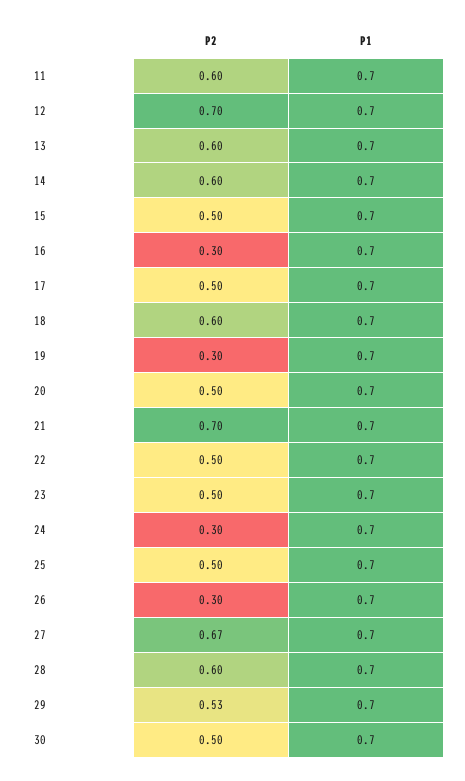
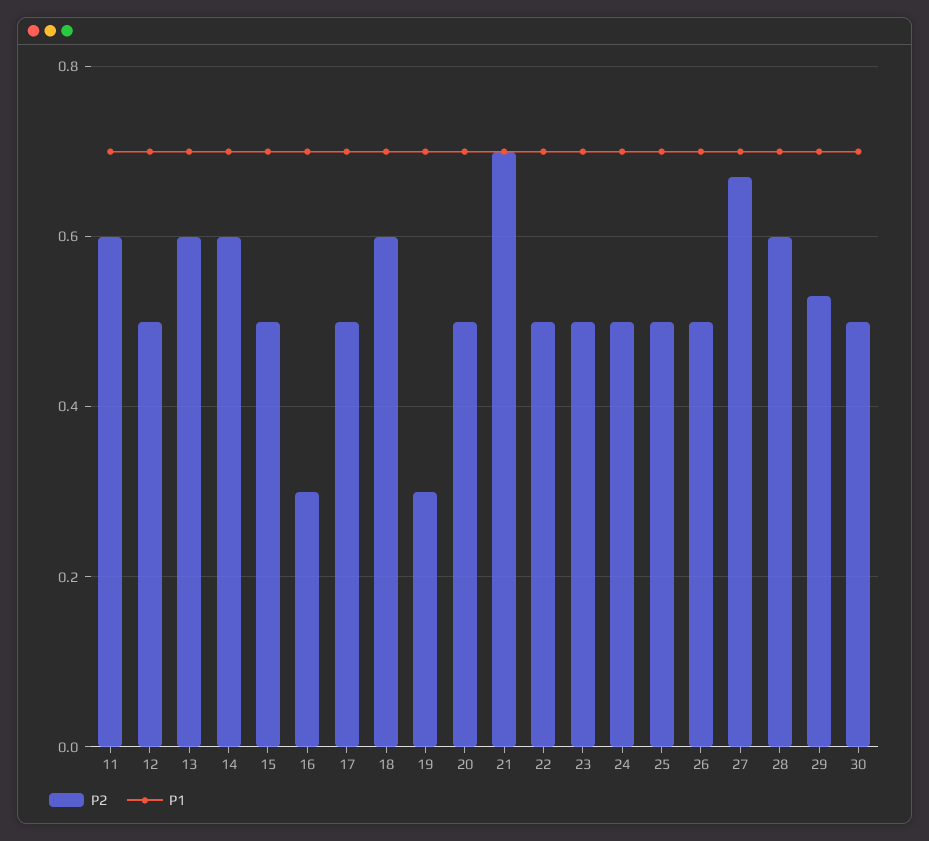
P2, 12: 0.7 -> 0.5
P2, 24: 0.3 -> 0.5
P2, 26: 0.3 -> 0.5

